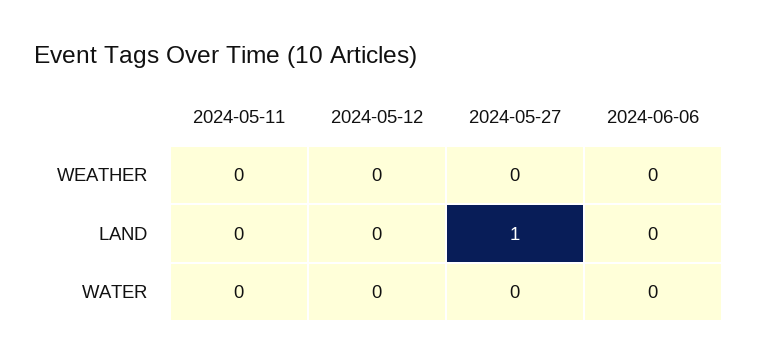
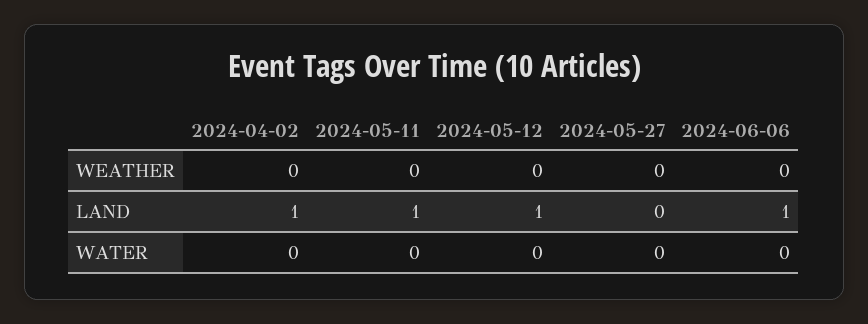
2024-05-11, LAND: 0 -> 1
2024-05-12, LAND: 0 -> 1
2024-05-27, LAND: 1 -> 0
2024-06-06, LAND: 0 -> 1
2024-04-02, WEATHER: none -> 0
2024-04-02, LAND: none -> 1
2024-04-02, WATER: none -> 0

